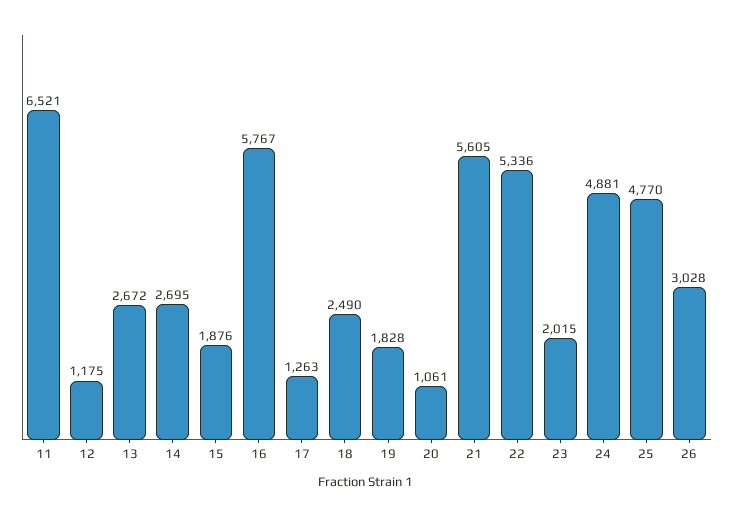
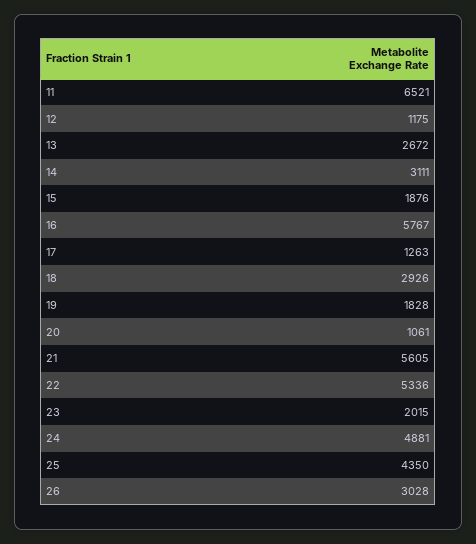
14: 2695 -> 3111
18: 2490 -> 2926
25: 4770 -> 4350

